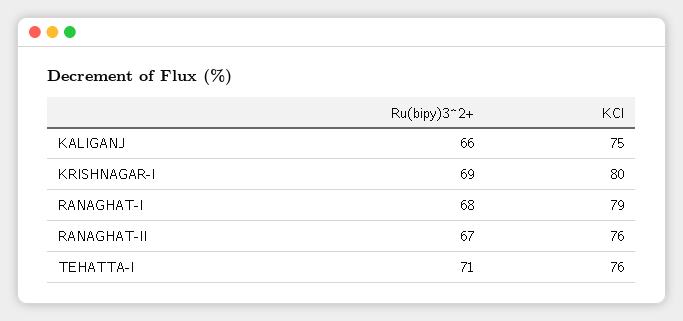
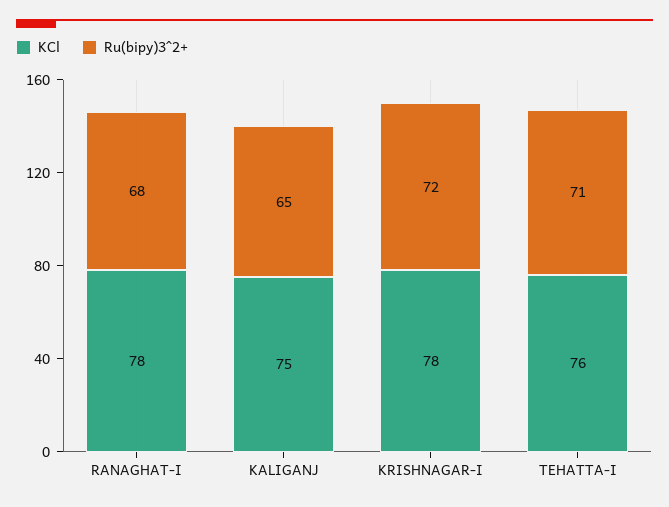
Ru(bipy)3^2+, KALIGANJ: 66 -> 65
Ru(bipy)3^2+, KRISHNAGAR-I: 69 -> 72
KCl, KRISHNAGAR-I: 80 -> 78
KCl, RANAGHAT-I: 79 -> 78
Ru(bipy)3^2+, RANAGHAT-II: 67 -> none
KCl, RANAGHAT-II: 76 -> none

